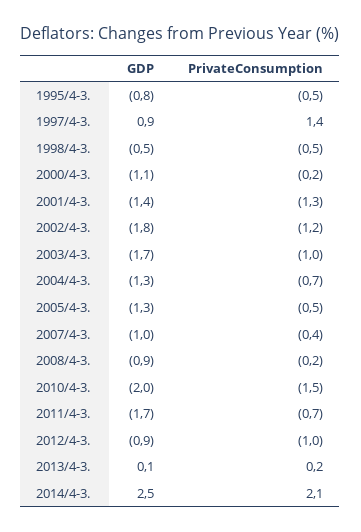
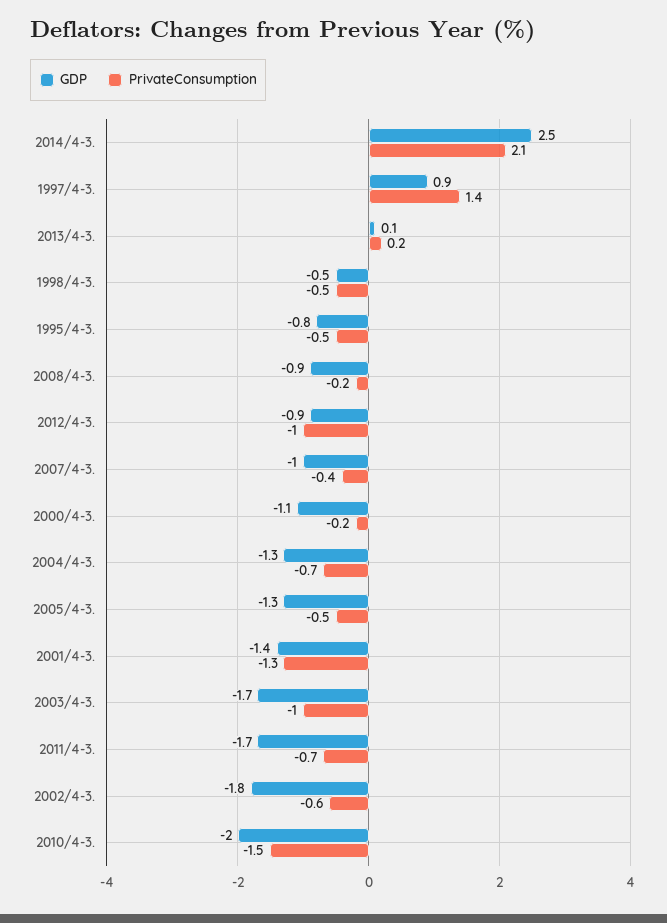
PrivateConsumption, 2002/4-3.: -1.2 -> -0.6

